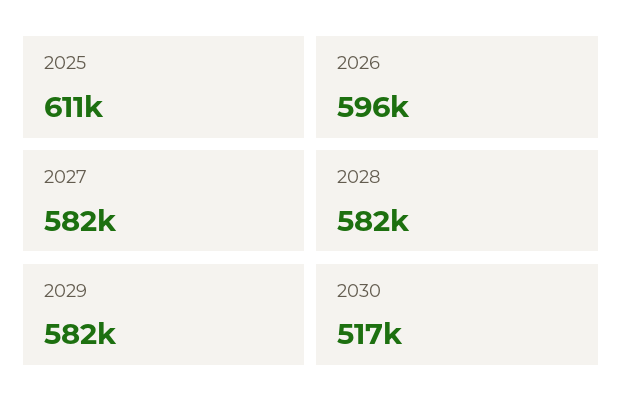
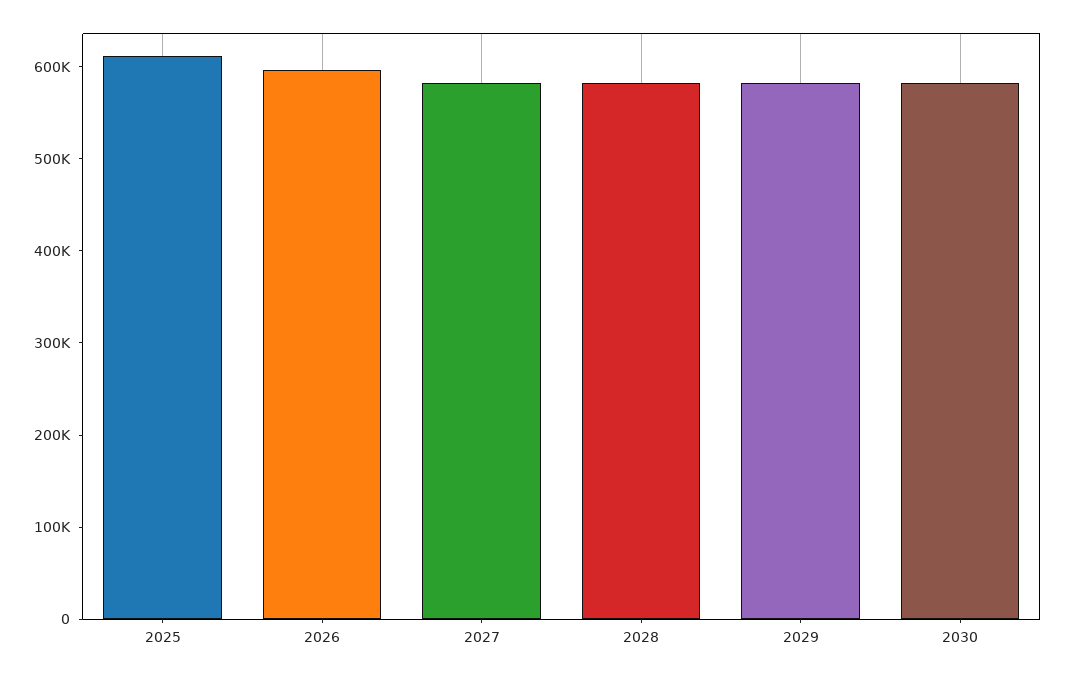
2030: 517000 -> 580000

